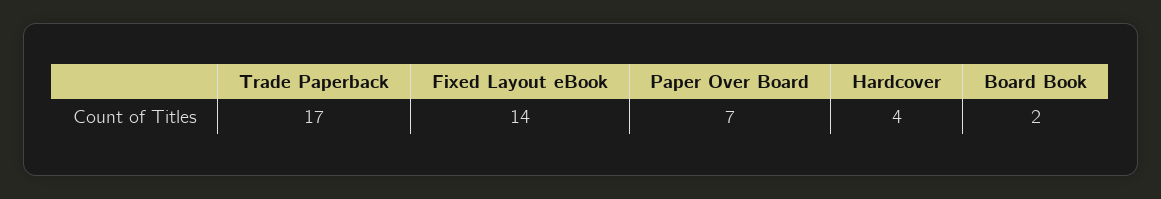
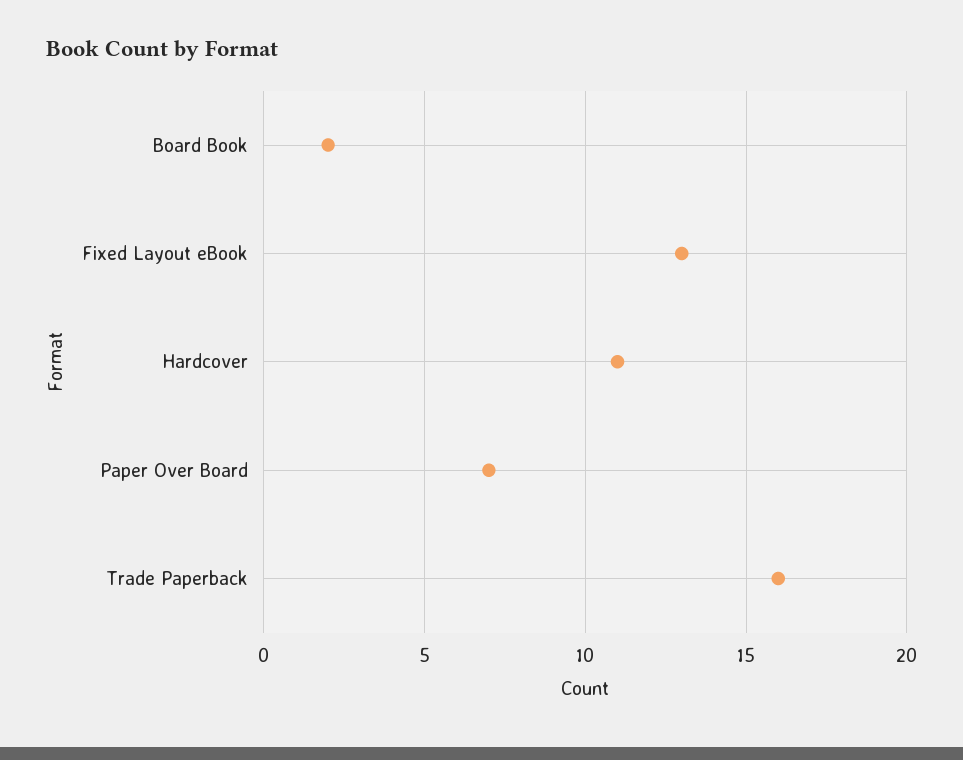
Trade Paperback: 17 -> 16
Fixed Layout eBook: 14 -> 13
Hardcover: 4 -> 11

